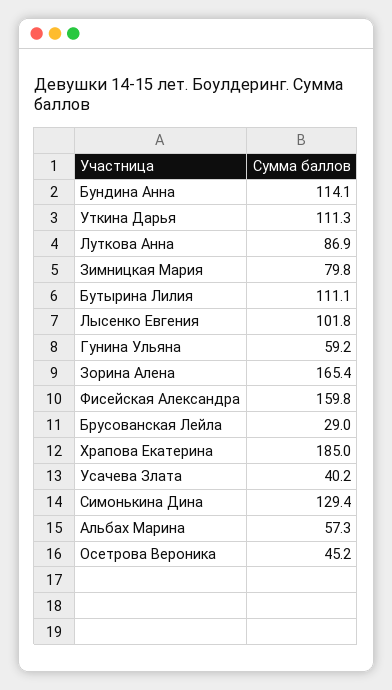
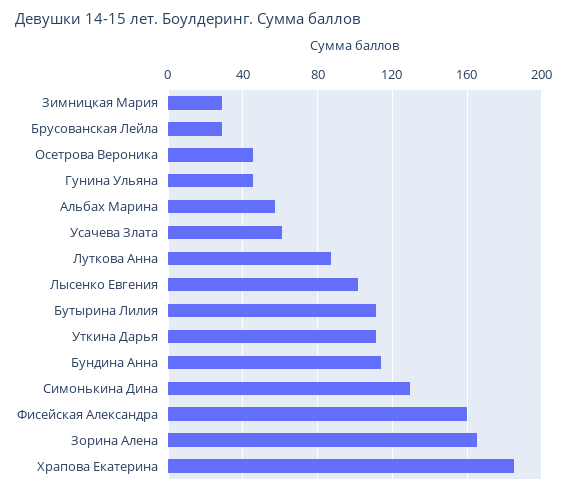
Зимницкая Мария: 79.8 -> 30
Гунина Ульяна: 59.2 -> 45
Усачева Злата: 40.2 -> 60

